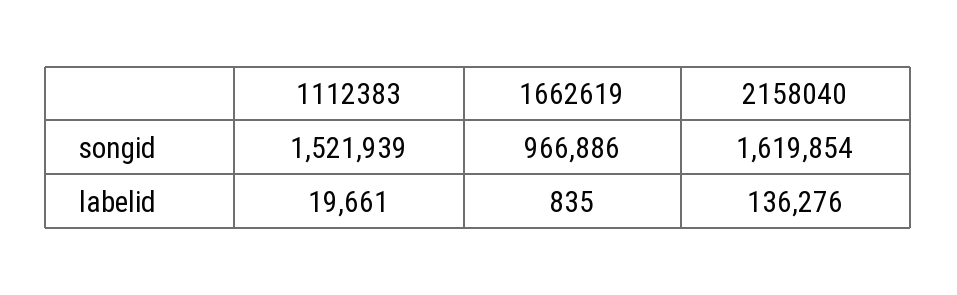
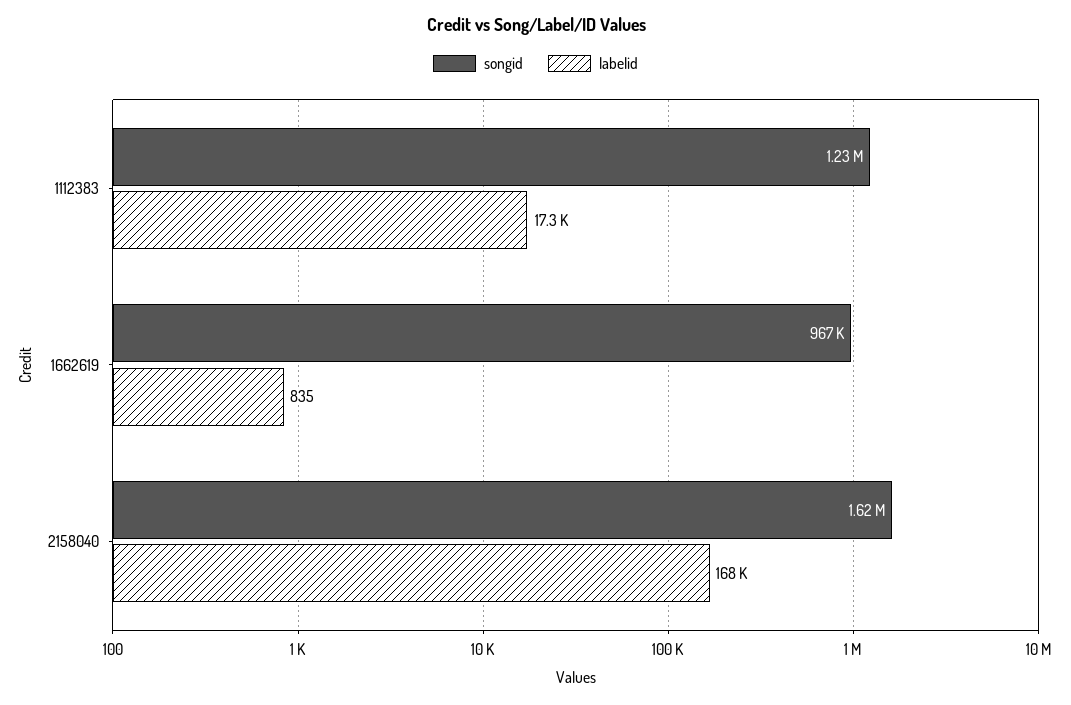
songid, 1112383: 1521939 -> 1230000
labelid, 1112383: 19661 -> 17300
labelid, 2158040: 136276 -> 168000

